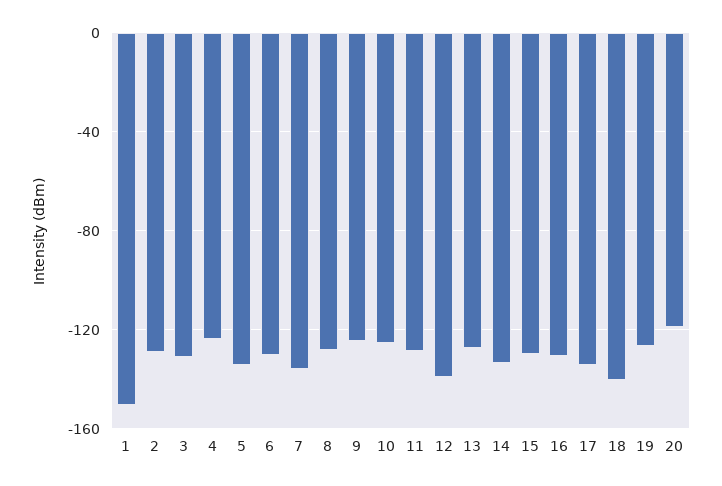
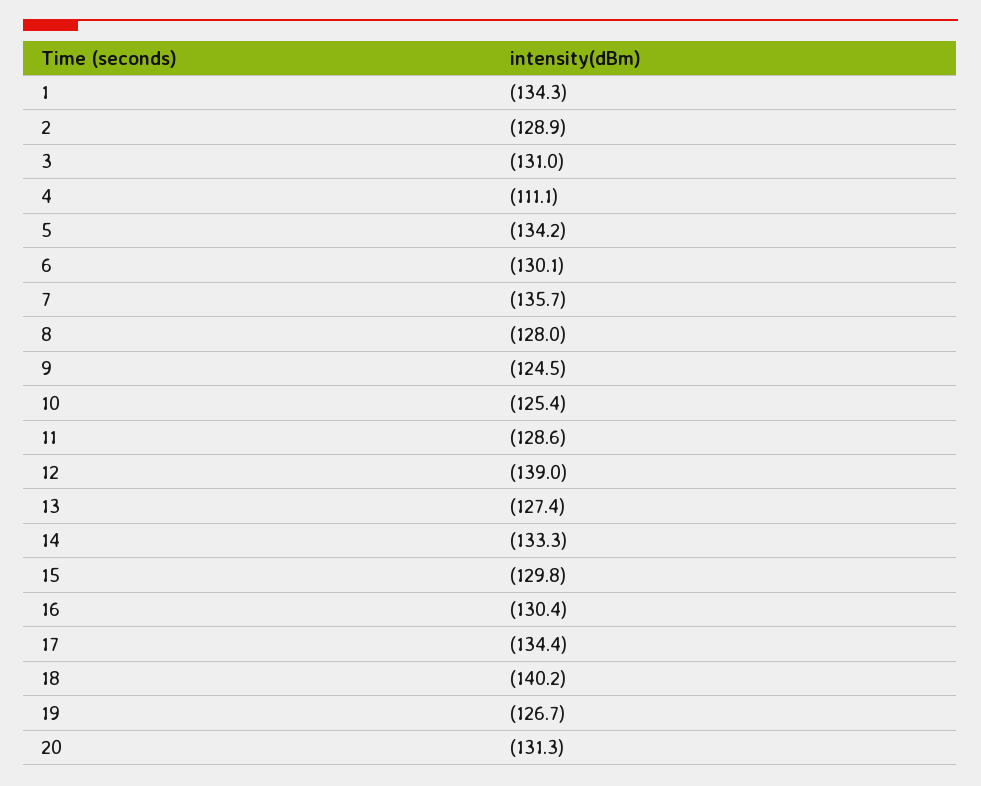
1: -150 -> -134.3
4: -125 -> -111.1
20: -120 -> -131.3

